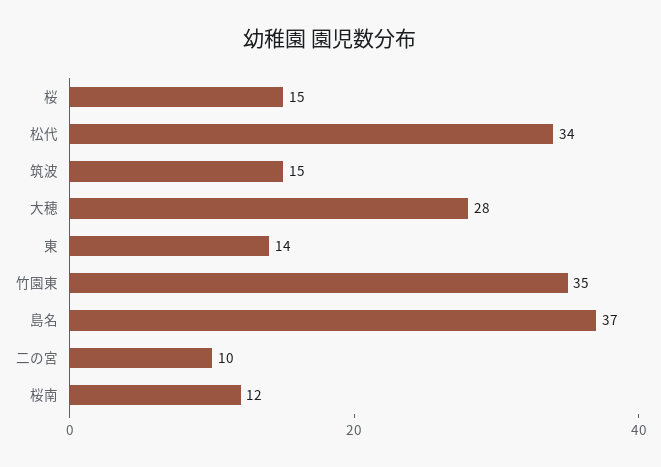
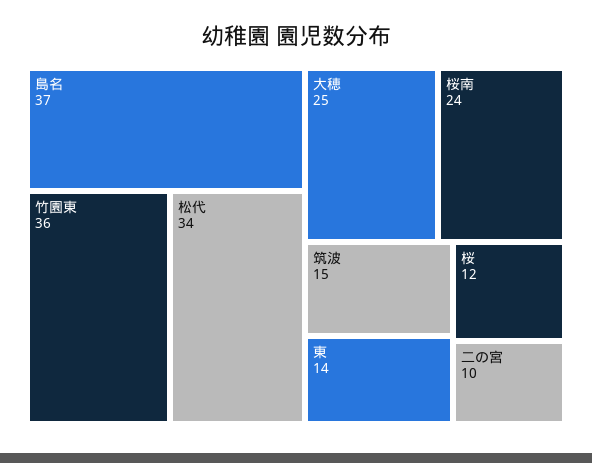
桜: 15 -> 12
大穂: 28 -> 25
竹園東: 35 -> 36
桜南: 12 -> 24

